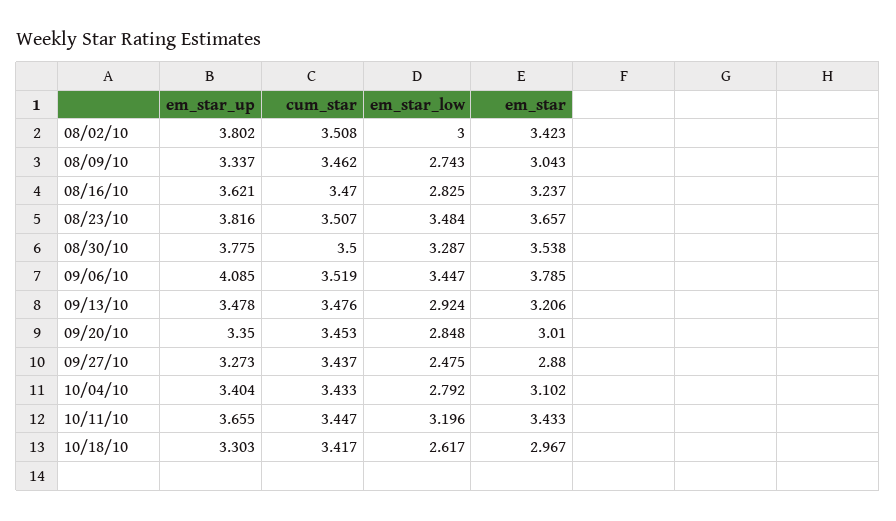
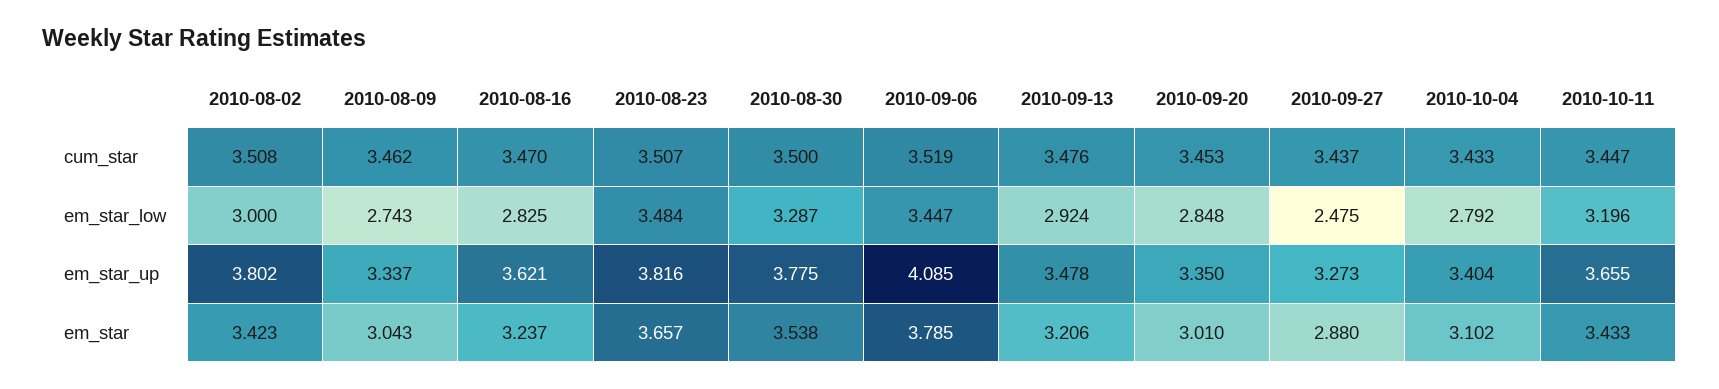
em_star_up, 10/18/10: 3.303 -> none
cum_star, 10/18/10: 3.417 -> none
em_star_low, 10/18/10: 2.617 -> none
em_star, 10/18/10: 2.967 -> none

